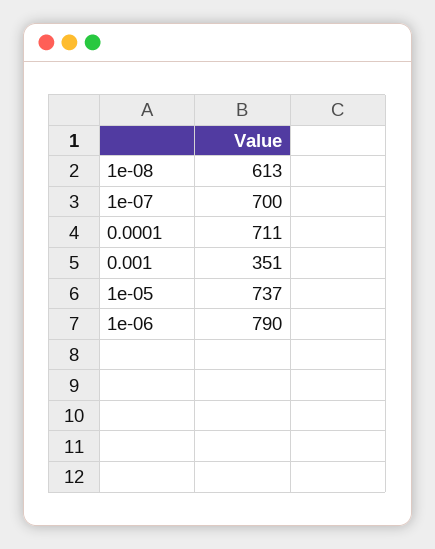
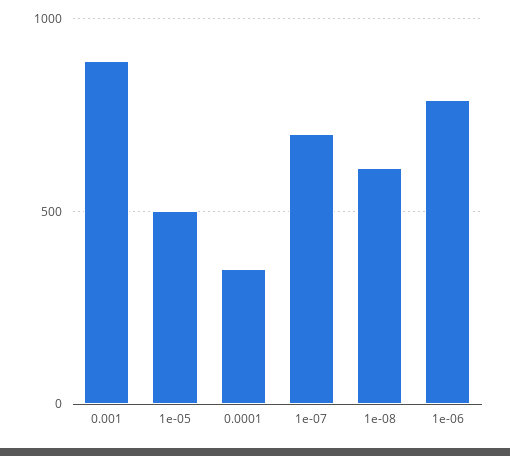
0.0001: 711 -> 350
0.001: 351 -> 900
1e-05: 737 -> 500

